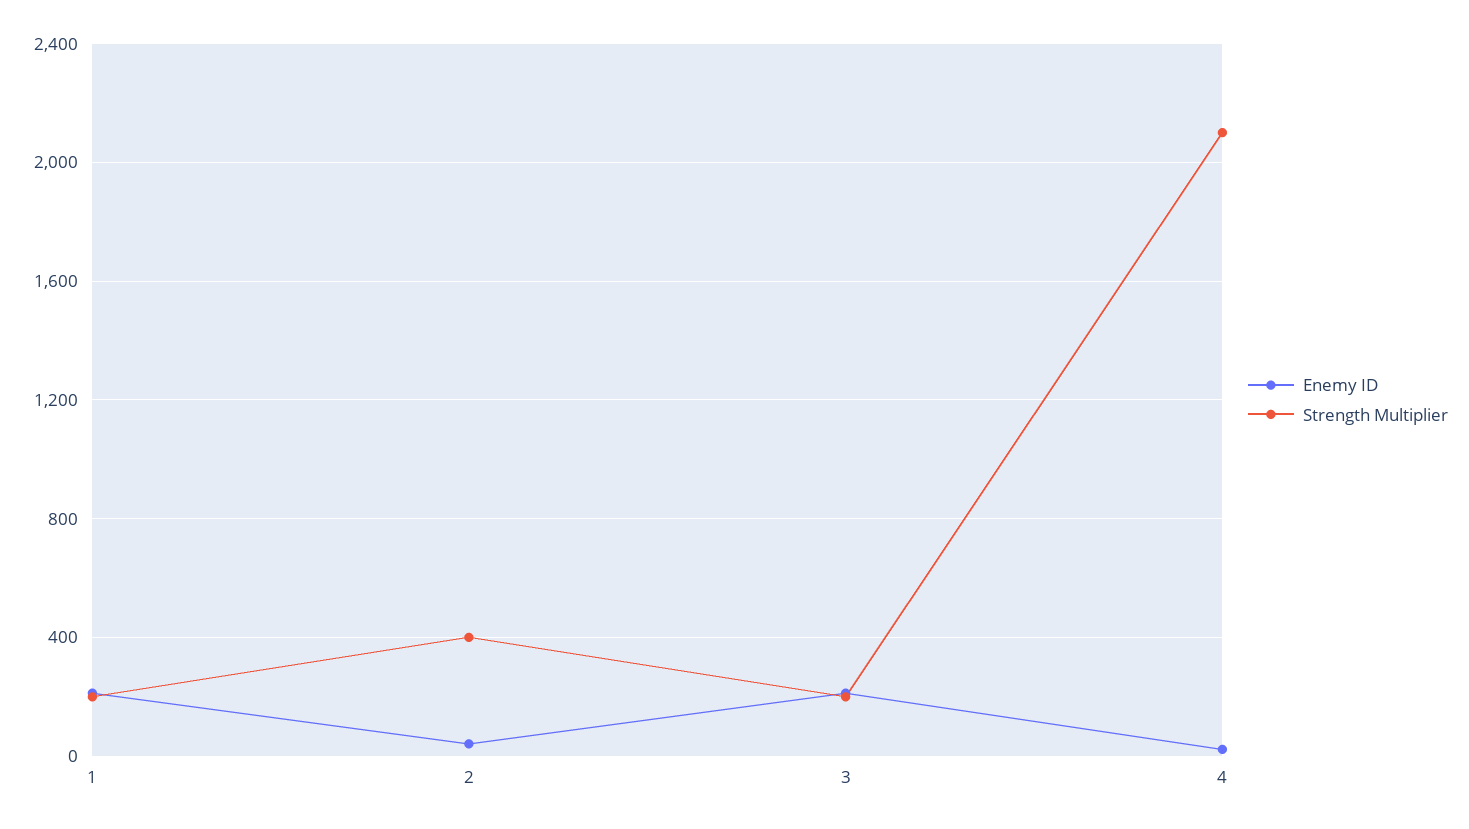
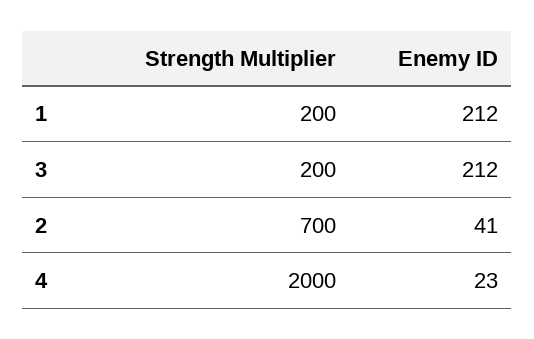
Strength Multiplier, 2: 400 -> 700
Strength Multiplier, 4: 2100 -> 2000

